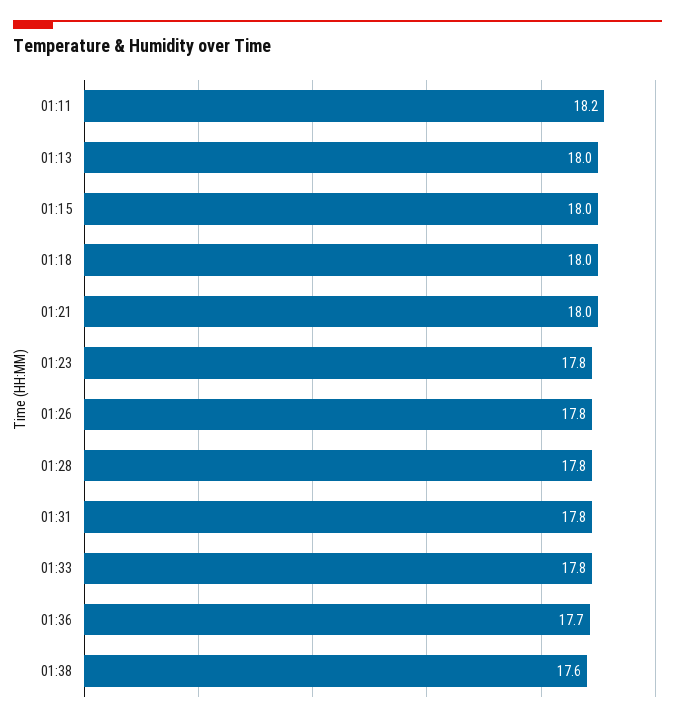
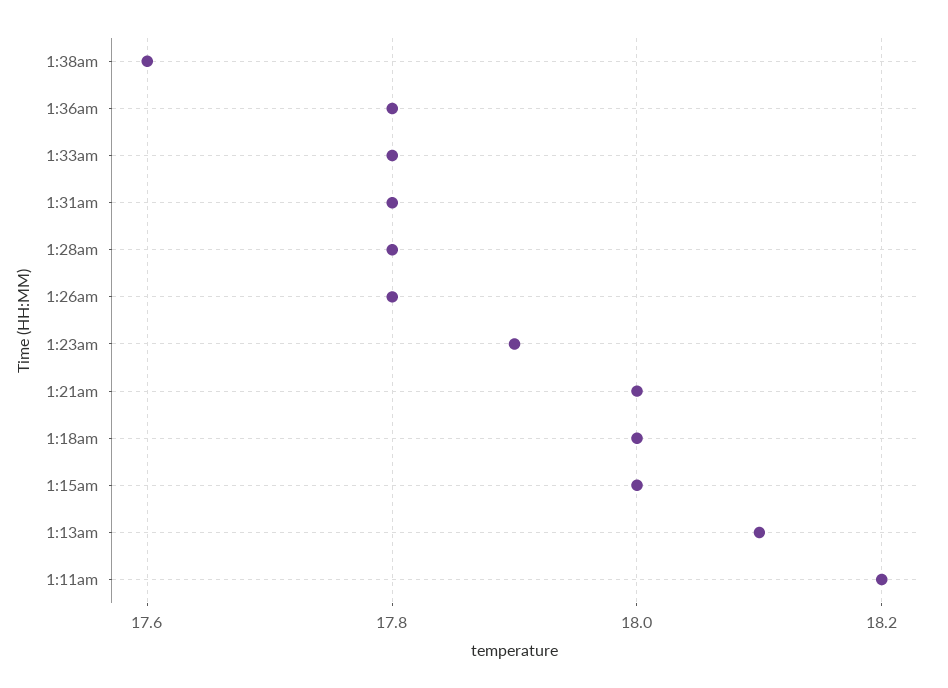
01:13: 18 -> 18.1
01:23: 17.8 -> 17.9
01:36: 17.7 -> 17.8

